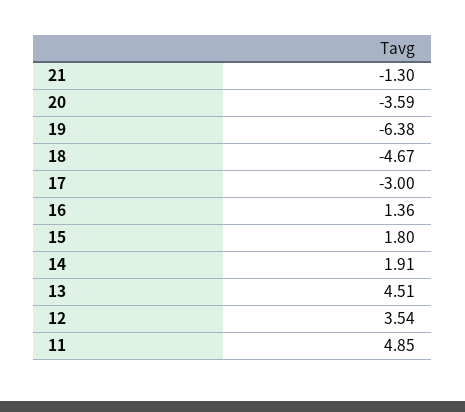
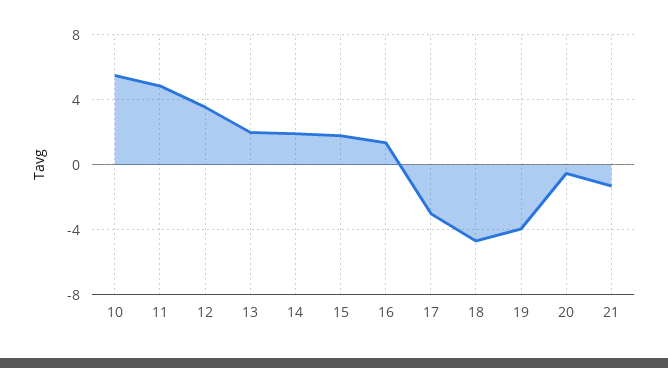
20: -3.59 -> -0.5
19: -6.38 -> -4
13: 4.51 -> 2
10: none -> 5.5

